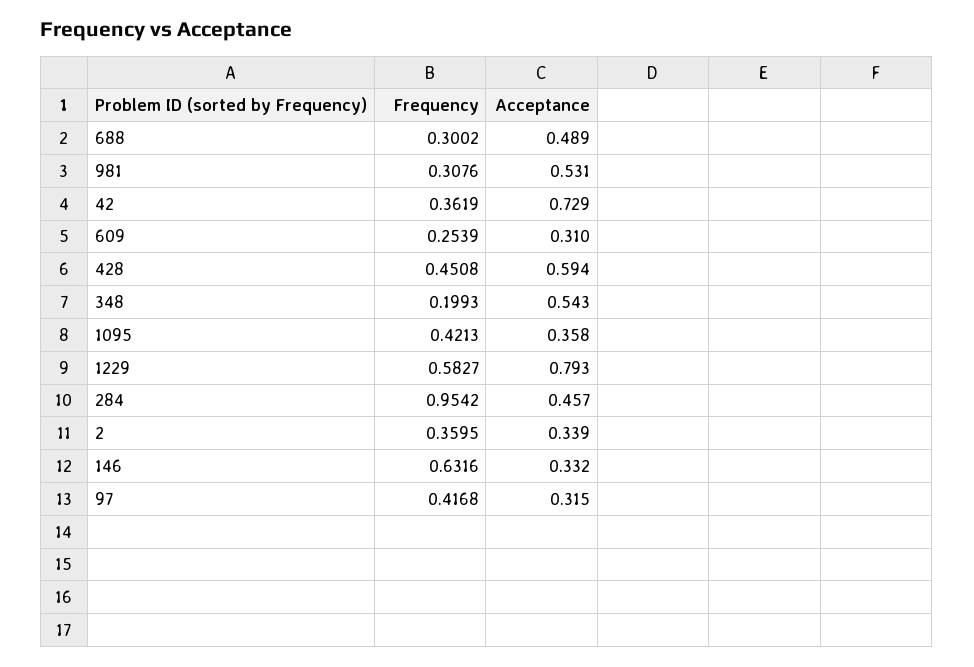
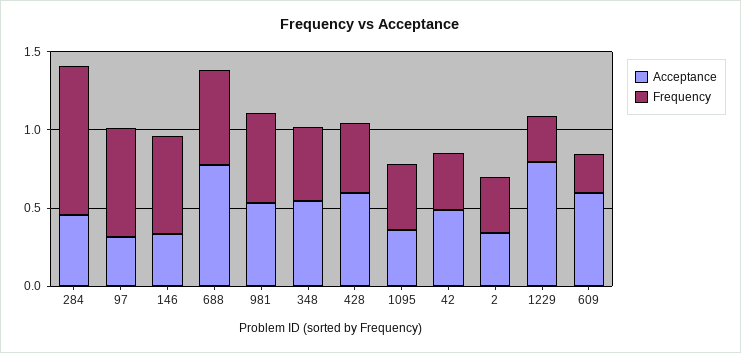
Frequency, 688: 0.3002 -> 0.6
Acceptance, 688: 0.489 -> 0.8
Frequency, 981: 0.3076 -> 0.6
Acceptance, 42: 0.729 -> 0.5
Acceptance, 609: 0.31 -> 0.6
Frequency, 348: 0.1993 -> 0.5
Frequency, 1229: 0.5827 -> 0.3
Frequency, 97: 0.4168 -> 0.7

